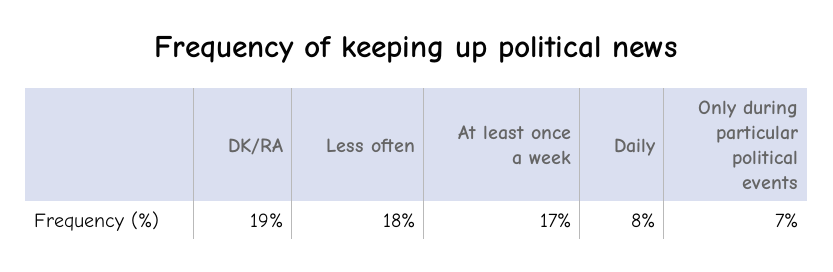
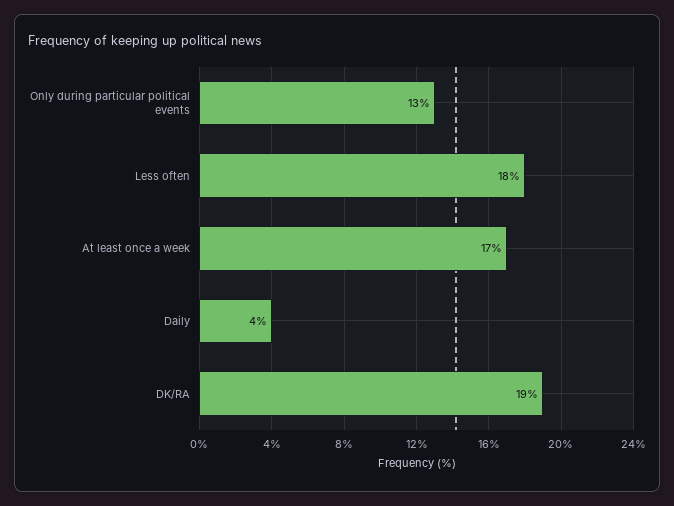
Daily: 8 -> 4
Only during particular political events: 7 -> 13

